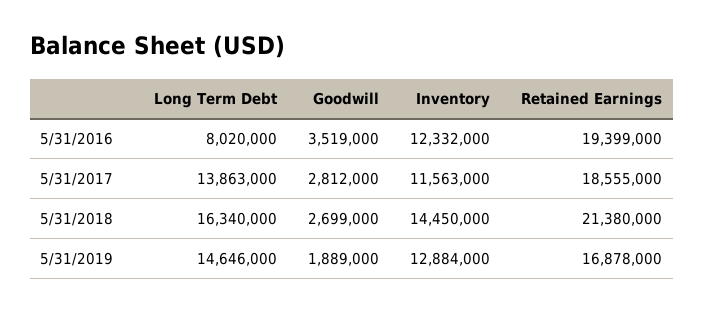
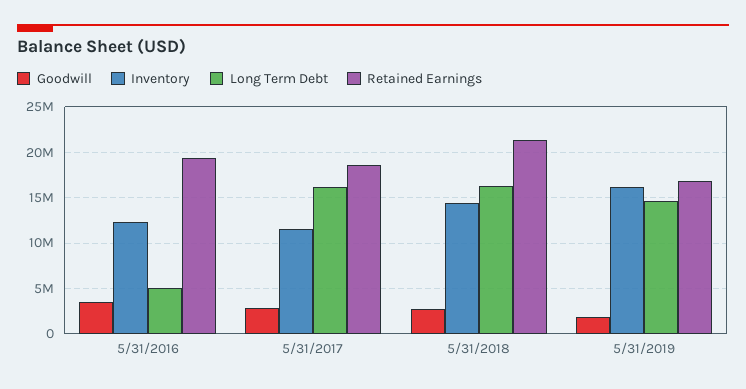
Long Term Debt, 5/31/2016: 8020000 -> 5000000
Long Term Debt, 5/31/2017: 13863000 -> 16000000
Inventory, 5/31/2019: 12884000 -> 16000000

